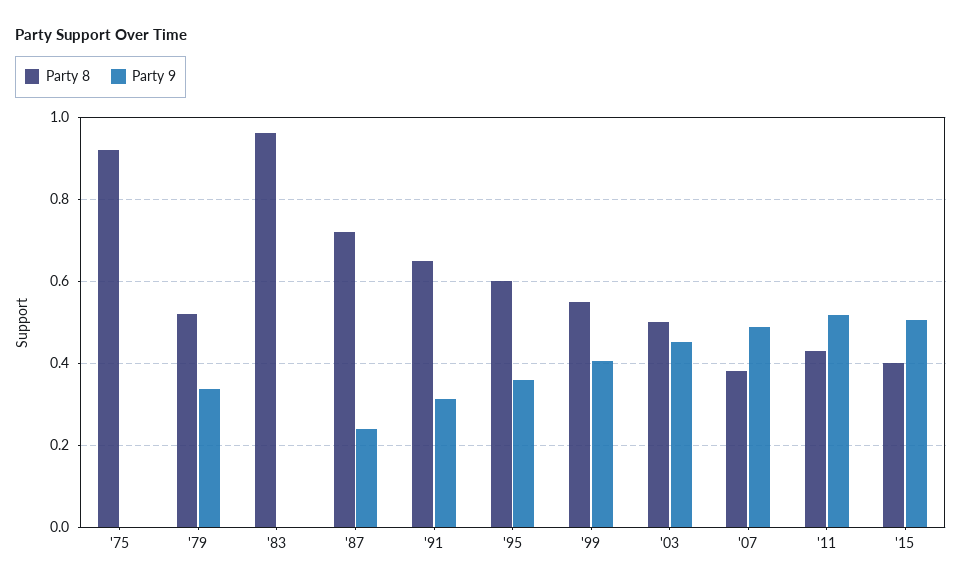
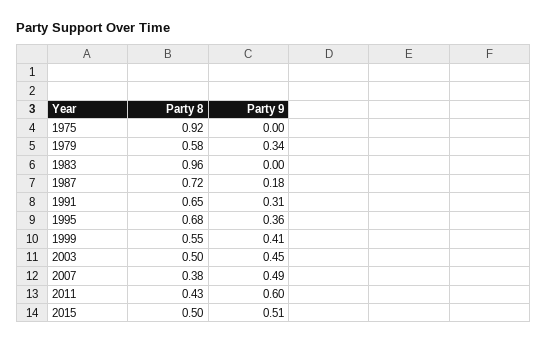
Party 8, '79: 0.52 -> 0.58
Party 9, '87: 0.24 -> 0.18
Party 8, '95: 0.6 -> 0.68
Party 9, '11: 0.52 -> 0.6
Party 8, '15: 0.4 -> 0.5

